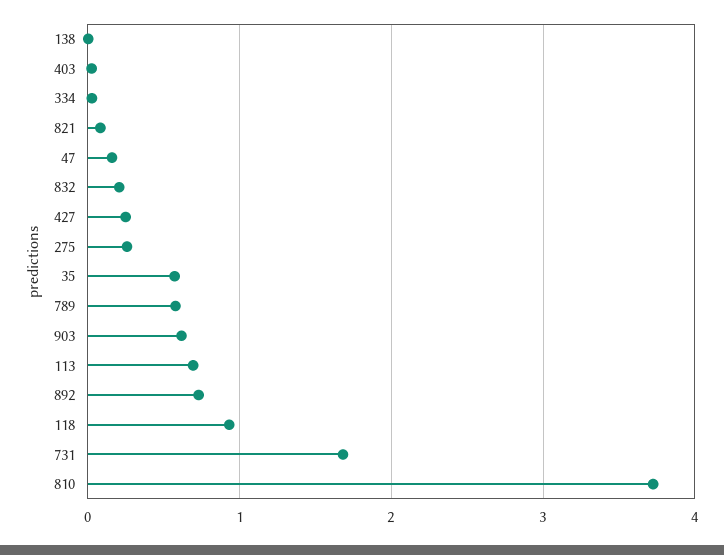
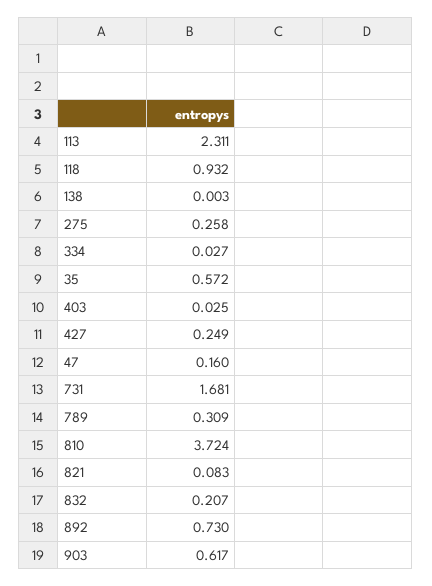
789: 0.6 -> 0.309
113: 0.7 -> 2.311

